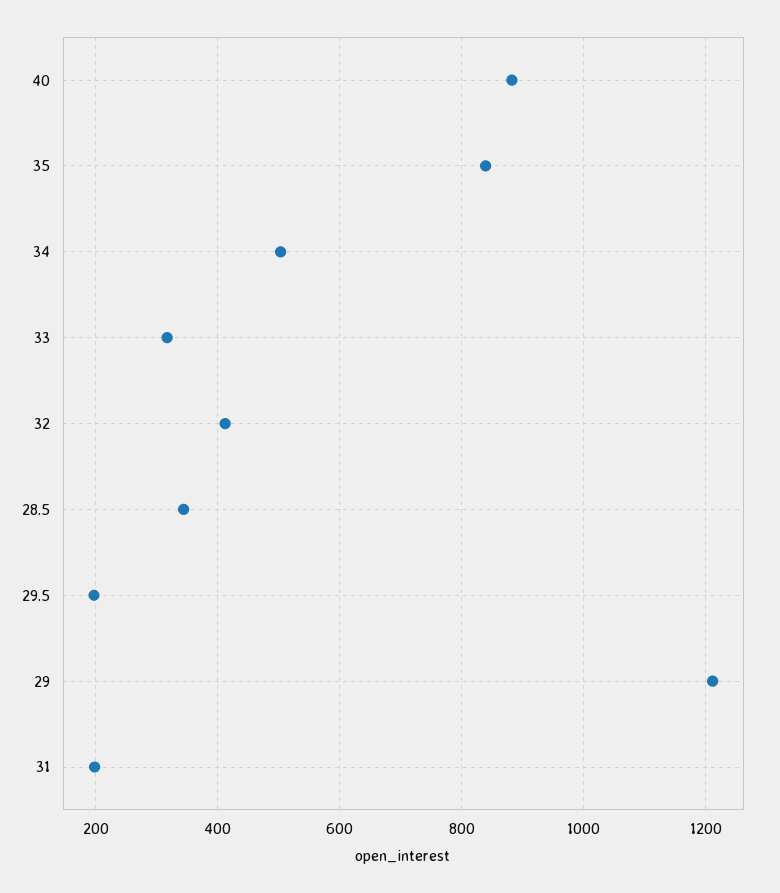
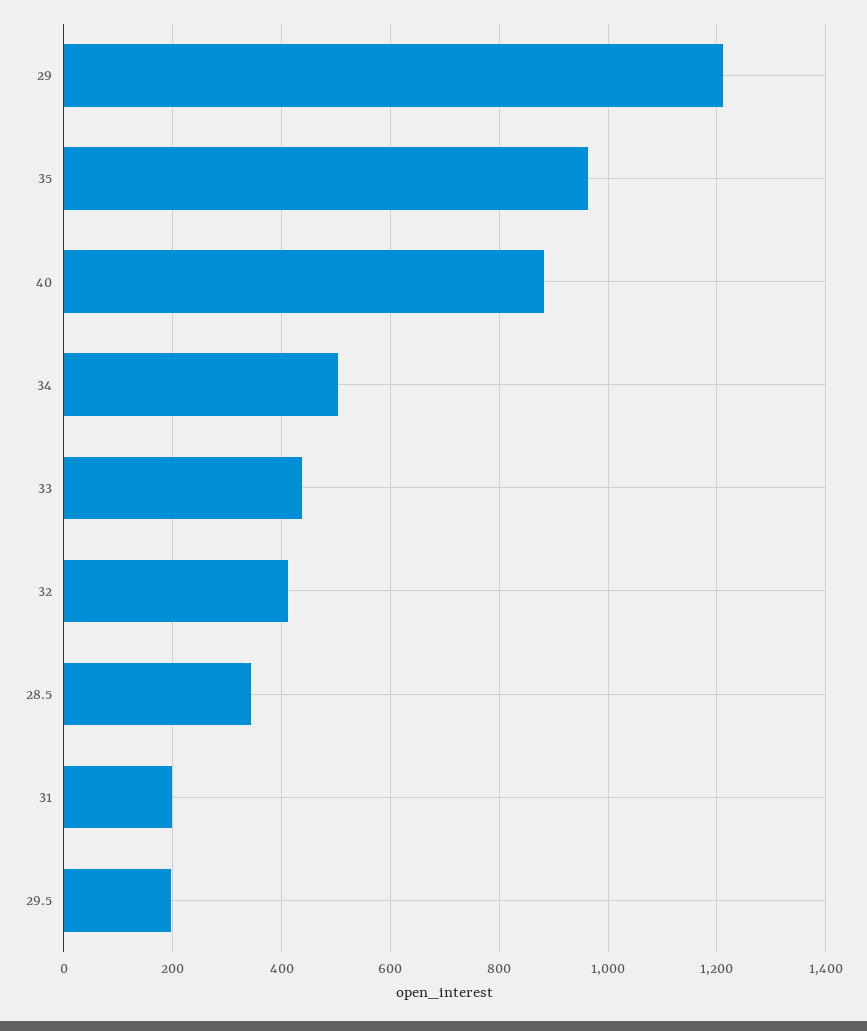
35: 840 -> 960
33: 320 -> 440

